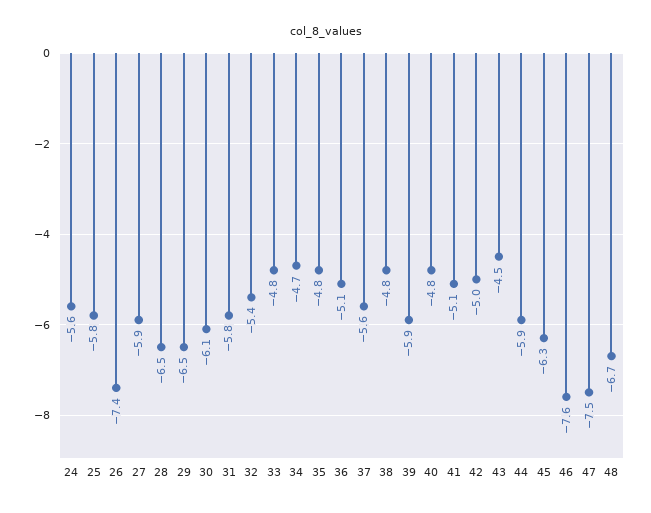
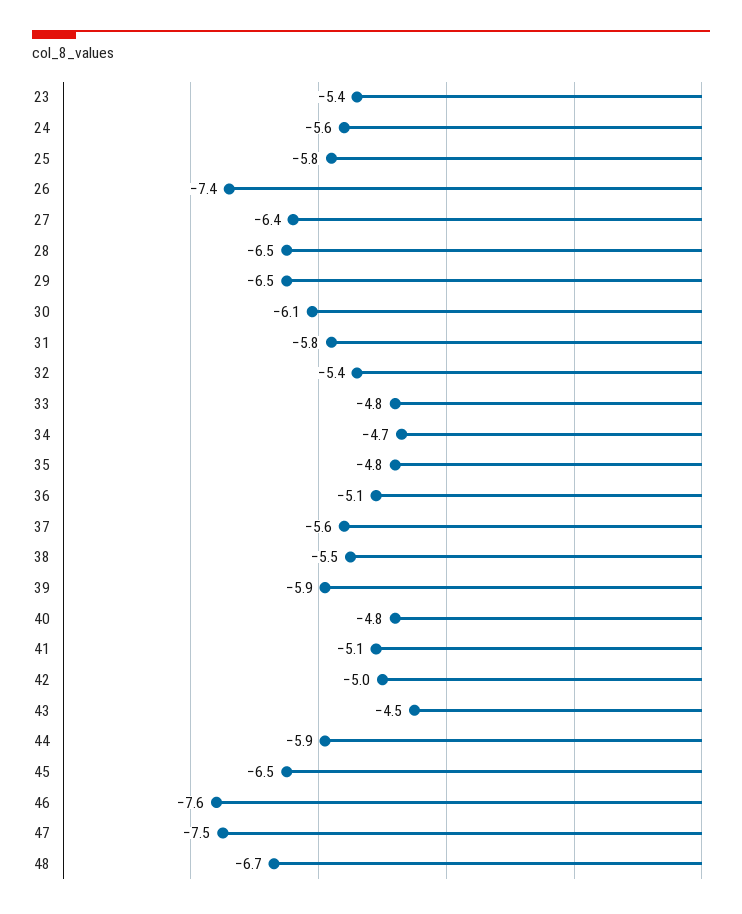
27: -5.9 -> -6.4
38: -4.8 -> -5.5
45: -6.3 -> -6.5
23: none -> -5.4

